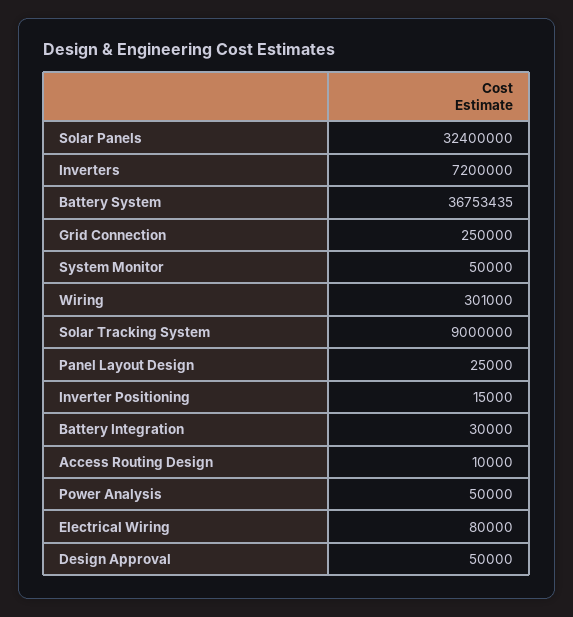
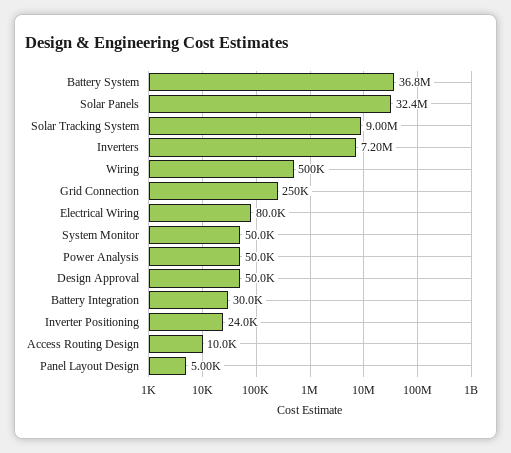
Wiring: 301000 -> 500000
Panel Layout Design: 25000 -> 5000
Inverter Positioning: 15000 -> 24000

